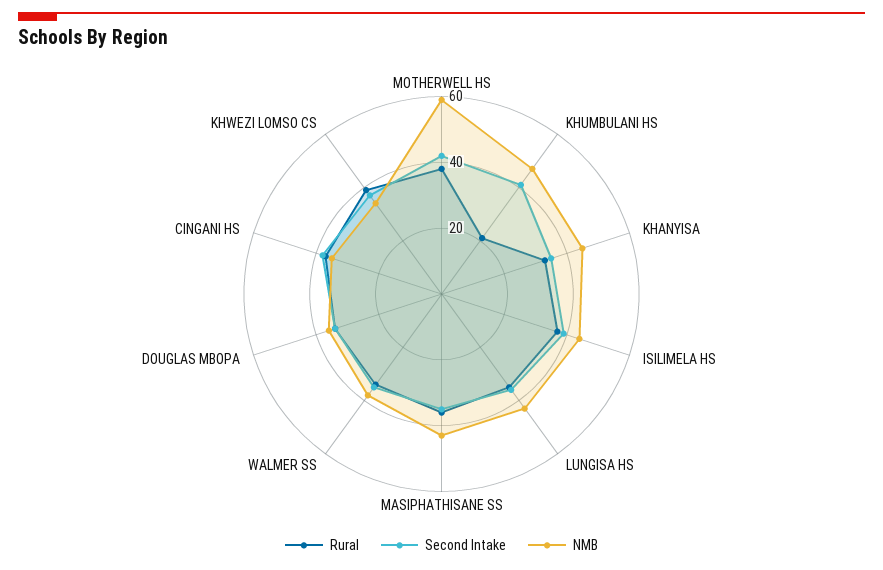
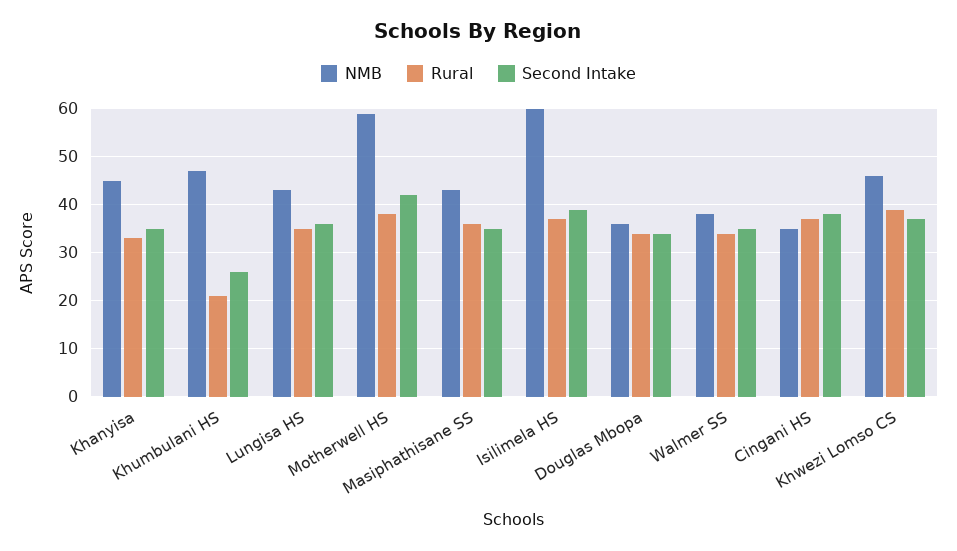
Second Intake, KHUMBULANI HS: 40 -> 25
NMB, ISILIMELA HS: 45 -> 60
NMB, KHWEZI LOMSO CS: 35 -> 45

